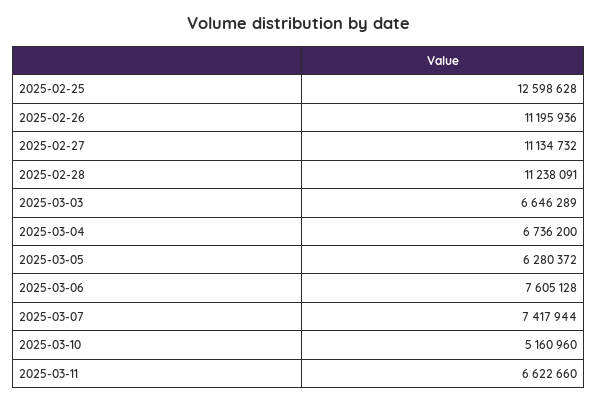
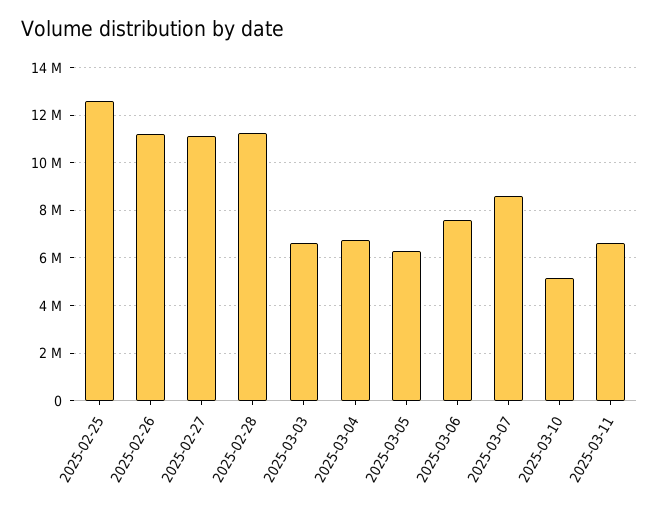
2025-03-07: 7417944 -> 8500000

